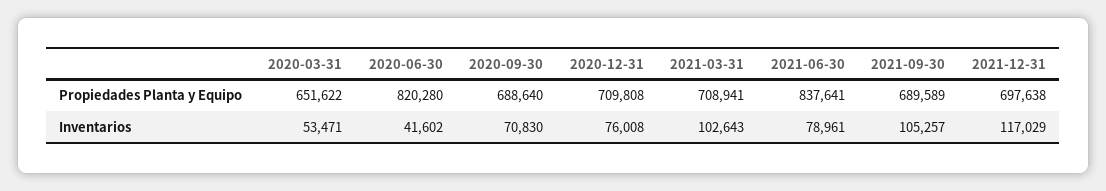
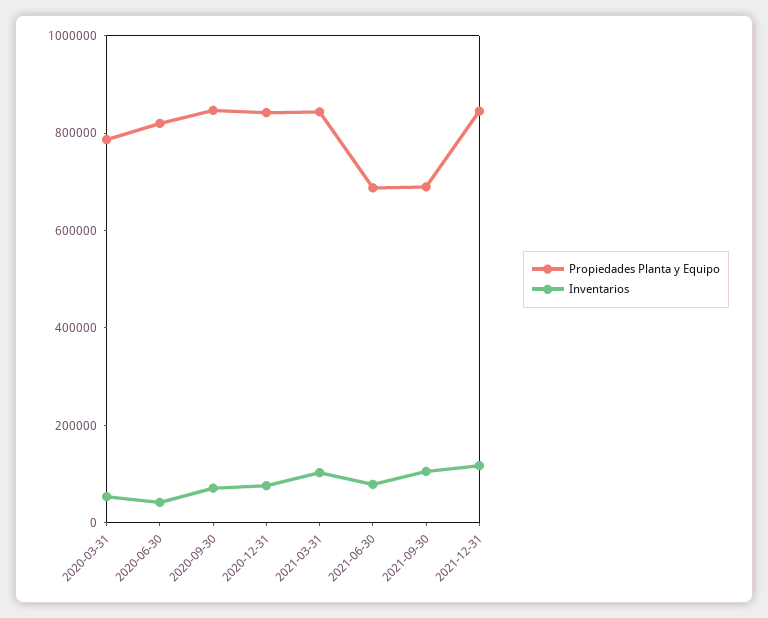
Propiedades Planta y Equipo, 2020-03-31: 651622 -> 800000
Propiedades Planta y Equipo, 2020-09-30: 688640 -> 850000
Propiedades Planta y Equipo, 2020-12-31: 709808 -> 850000
Propiedades Planta y Equipo, 2021-03-31: 708941 -> 850000
Propiedades Planta y Equipo, 2021-06-30: 837641 -> 700000
Propiedades Planta y Equipo, 2021-12-31: 697638 -> 850000

